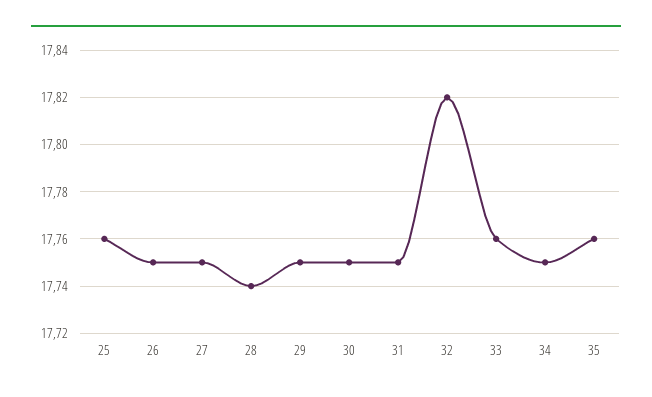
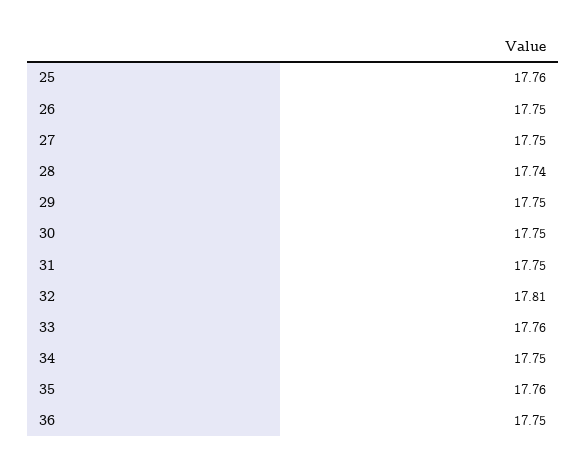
32: 17.82 -> 17.81
36: none -> 17.75

